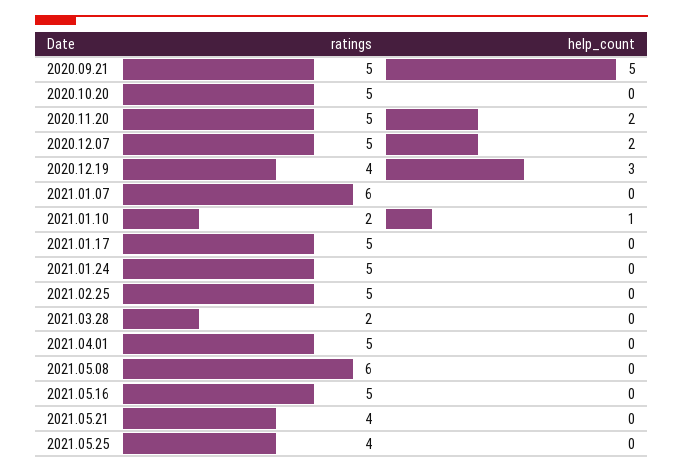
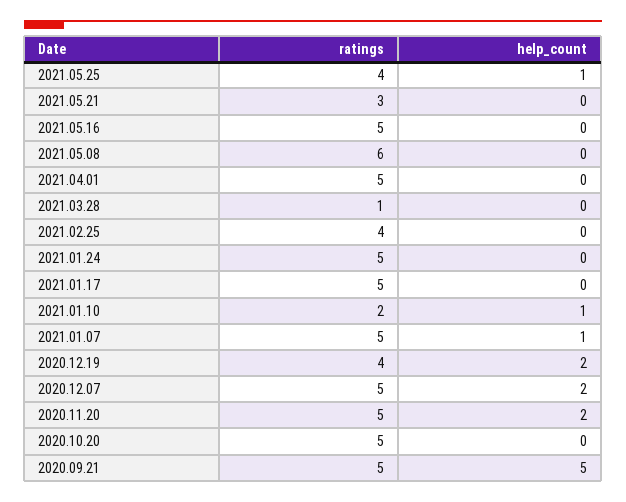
help_count, 2020.12.19: 3 -> 2
ratings, 2021.01.07: 6 -> 5
help_count, 2021.01.07: 0 -> 1
ratings, 2021.02.25: 5 -> 4
ratings, 2021.03.28: 2 -> 1
ratings, 2021.05.21: 4 -> 3
help_count, 2021.05.25: 0 -> 1

